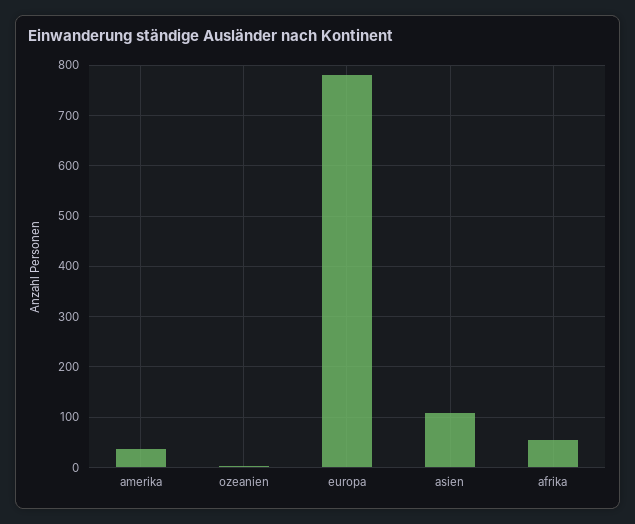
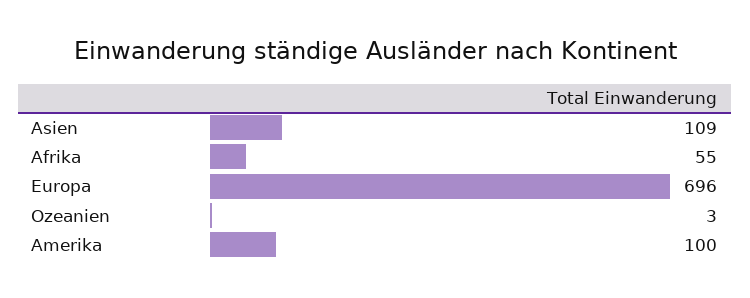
amerika: 40 -> 100
europa: 780 -> 696

